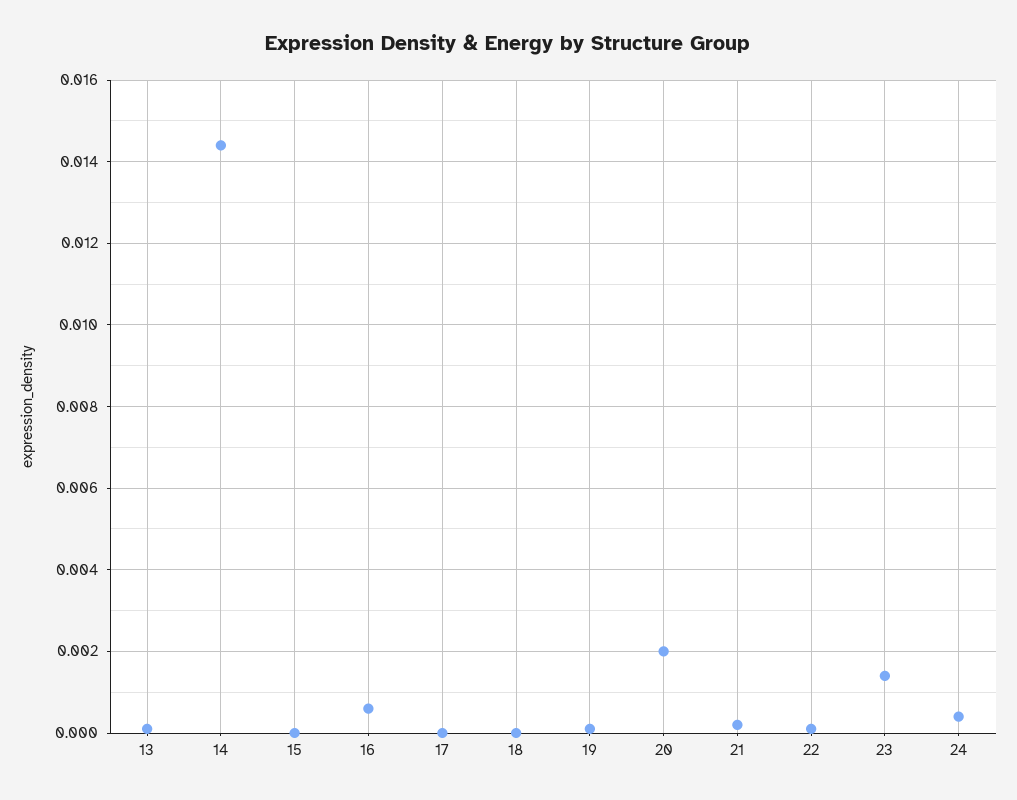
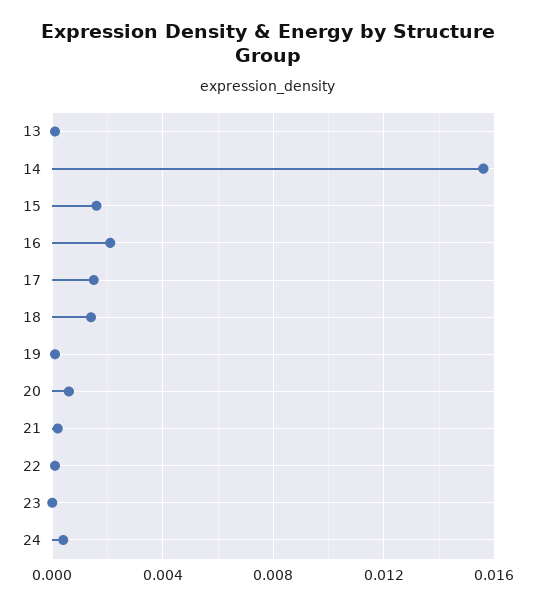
14: 0.0145 -> 0.0155
15: 0 -> 0.0015
16: 0.0005 -> 0.002
17: 0 -> 0.0015
18: 0 -> 0.0015
20: 0.002 -> 0.0005
23: 0.0015 -> 0

